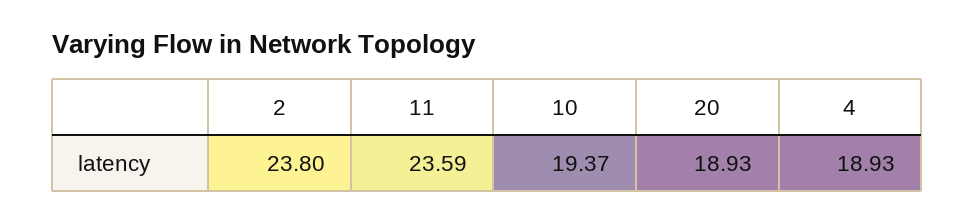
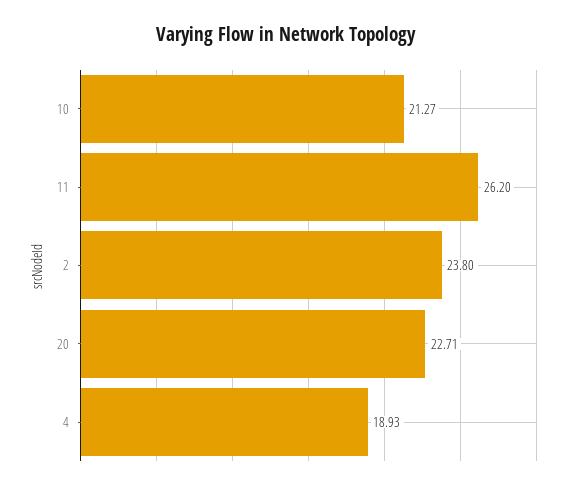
11: 23.59 -> 26.2
10: 19.37 -> 21.27
20: 18.93 -> 22.71

